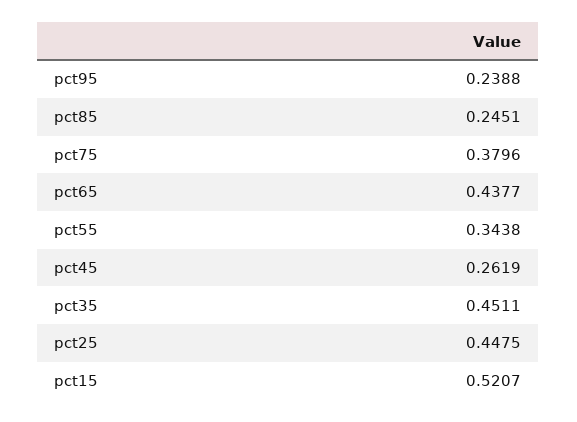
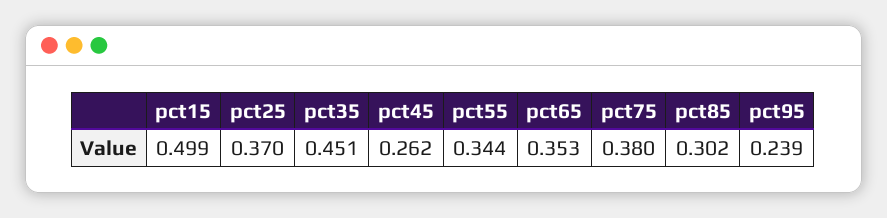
pct85: 0.2451 -> 0.302
pct65: 0.4377 -> 0.353
pct25: 0.4475 -> 0.37
pct15: 0.5207 -> 0.499

